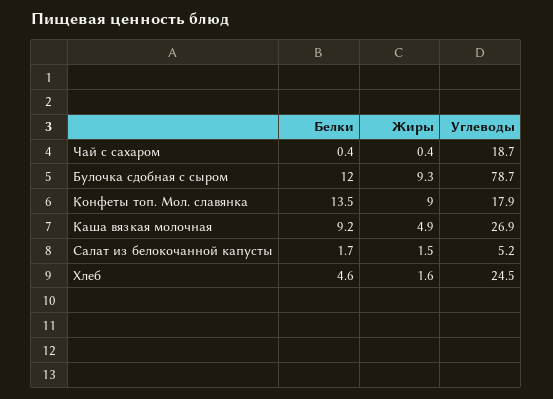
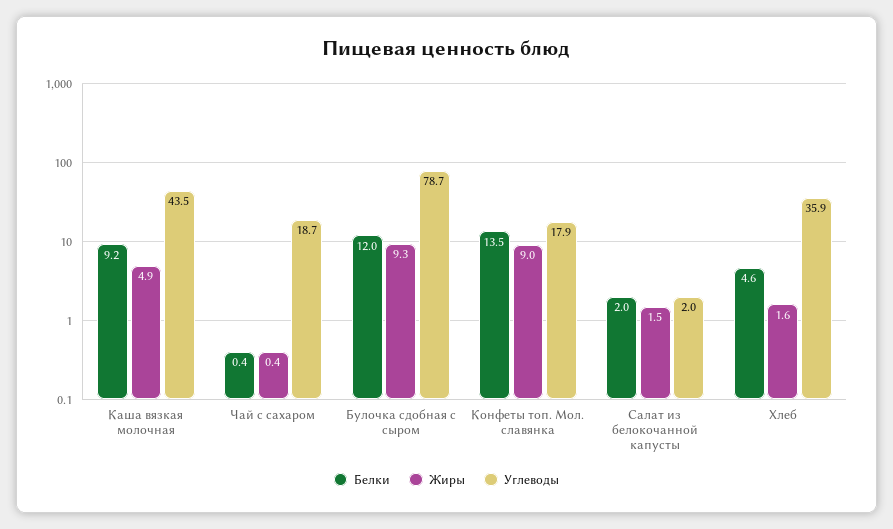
Углеводы, Каша вязкая молочная: 26.9 -> 43.5
Белки, Салат из белокочанной капусты: 1.7 -> 2
Углеводы, Салат из белокочанной капусты: 5.2 -> 2
Углеводы, Хлеб: 24.5 -> 35.9

